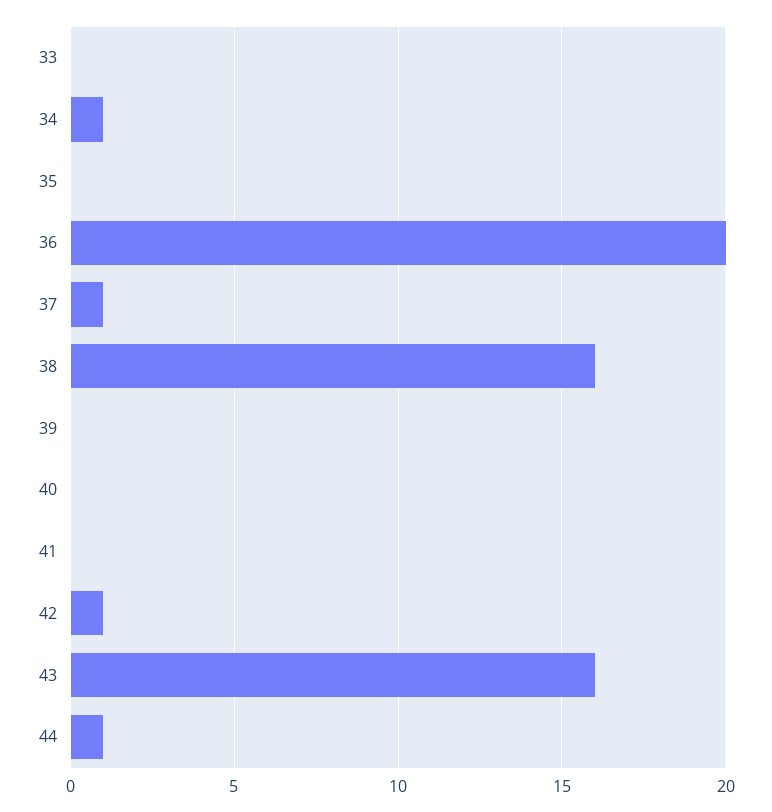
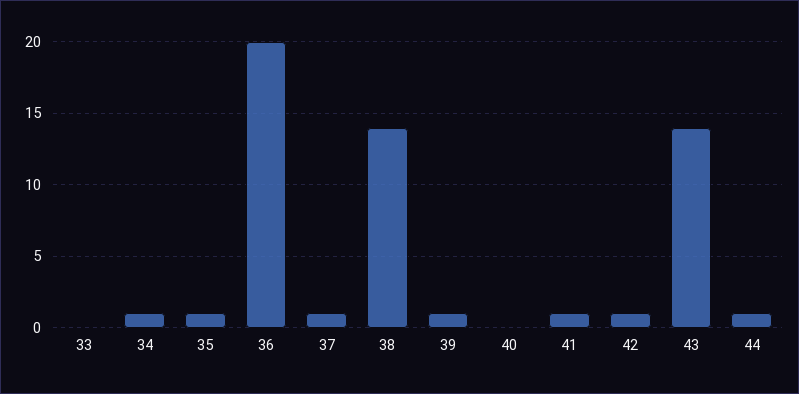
35: 0 -> 1
38: 16 -> 14
39: 0 -> 1
41: 0 -> 1
43: 16 -> 14

